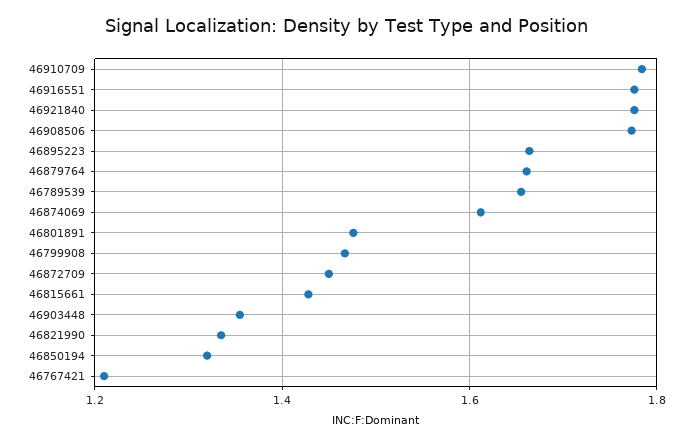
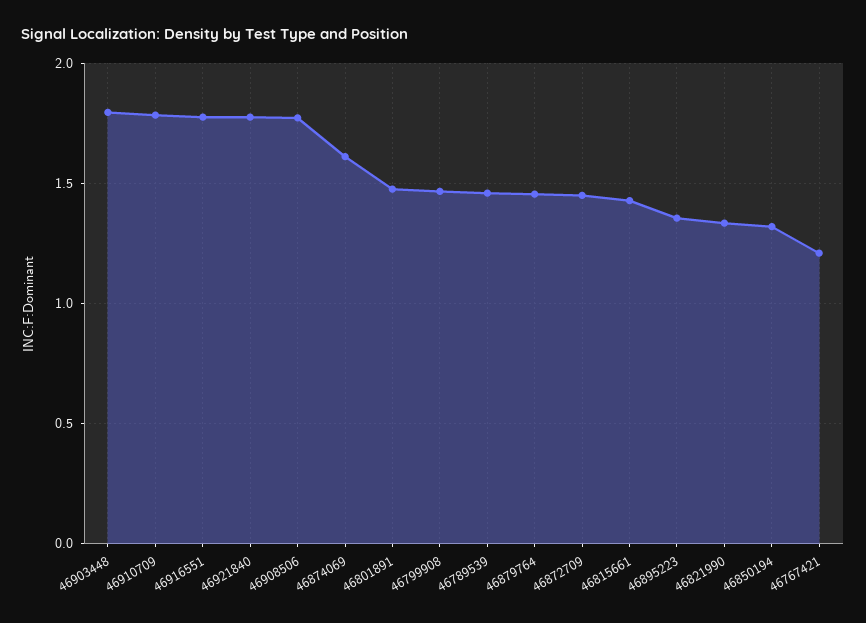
46895223: 1.66 -> 1.35
46879764: 1.66 -> 1.45
46789539: 1.66 -> 1.45
46903448: 1.36 -> 1.8

